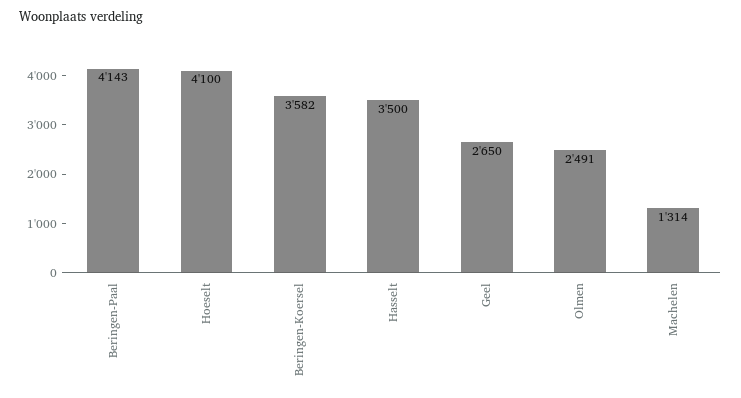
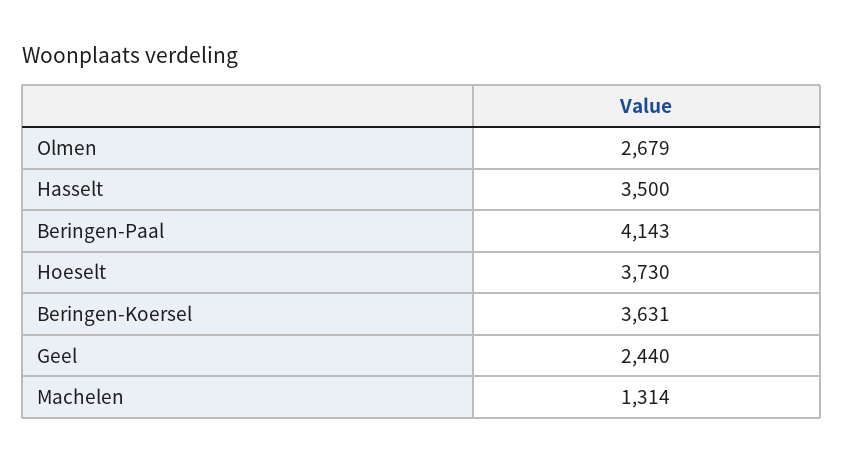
Hoeselt: 4100 -> 3730
Beringen-Koersel: 3582 -> 3631
Geel: 2650 -> 2440
Olmen: 2491 -> 2679

